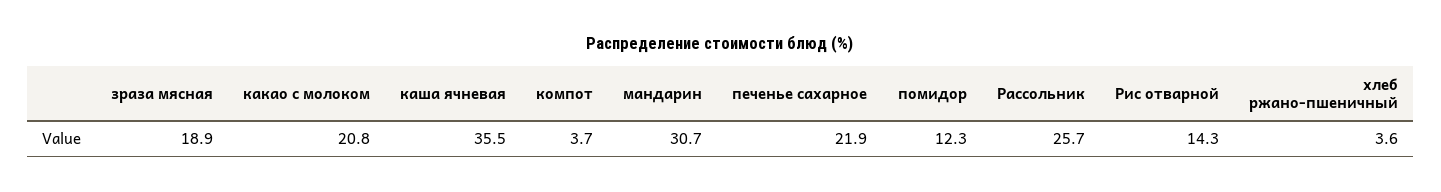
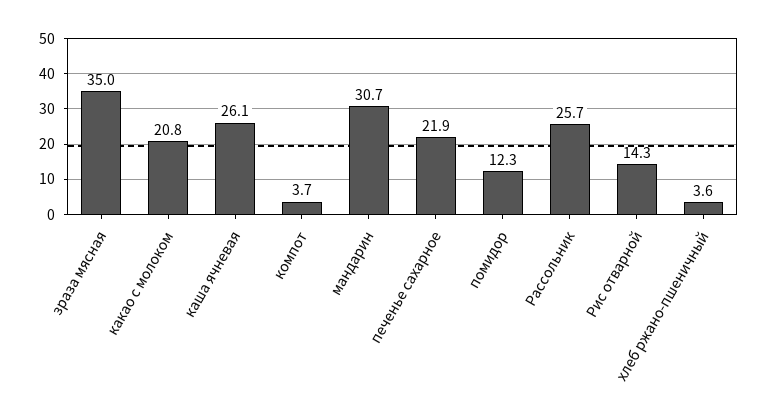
зраза мясная: 18.9 -> 35
каша ячневая: 35.5 -> 26.1

